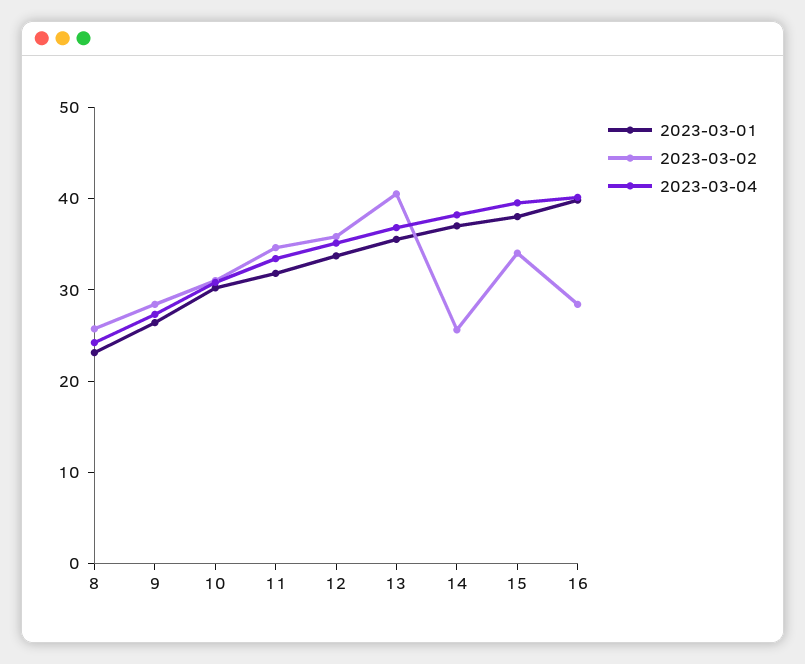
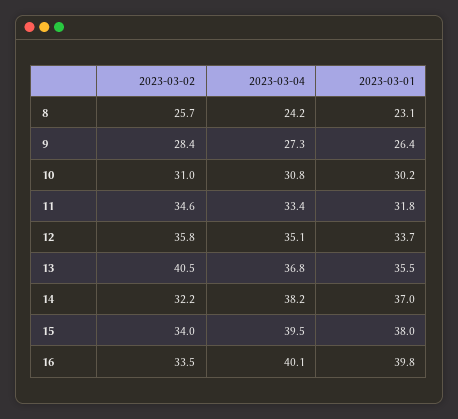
2023-03-02, 14: 26 -> 32.2
2023-03-02, 16: 28 -> 33.5

